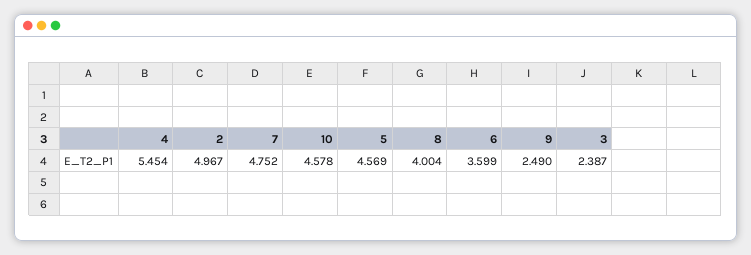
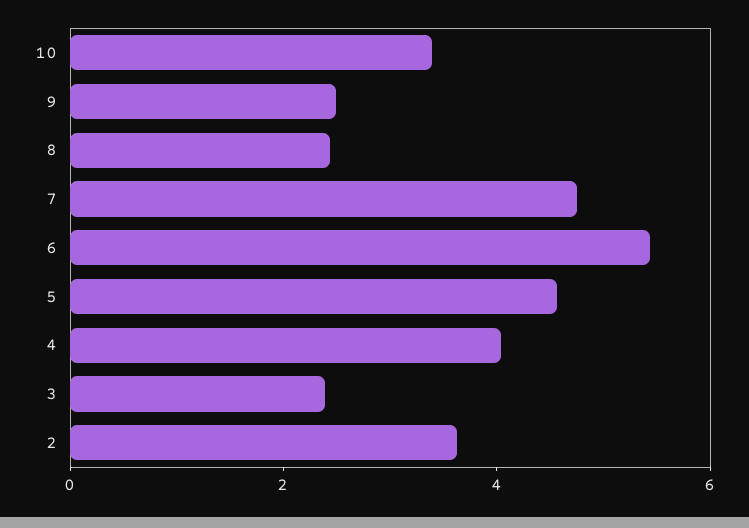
4: 5.454 -> 4
2: 4.967 -> 3.5
10: 4.578 -> 3.5
8: 4.004 -> 2.5
6: 3.599 -> 5.5

